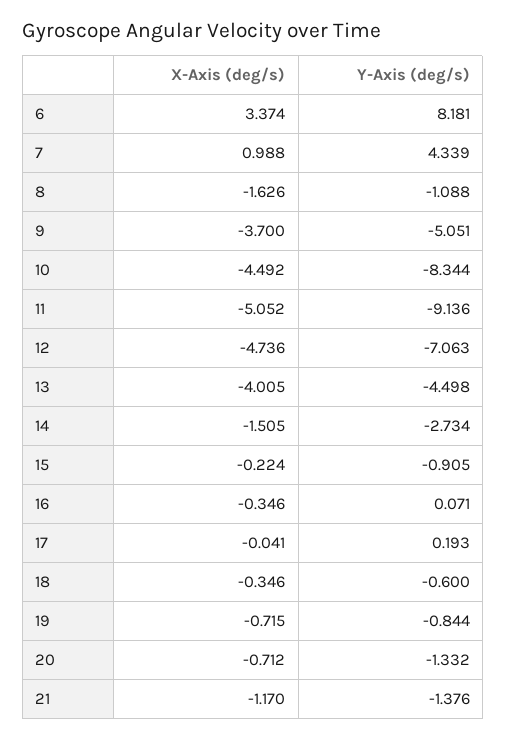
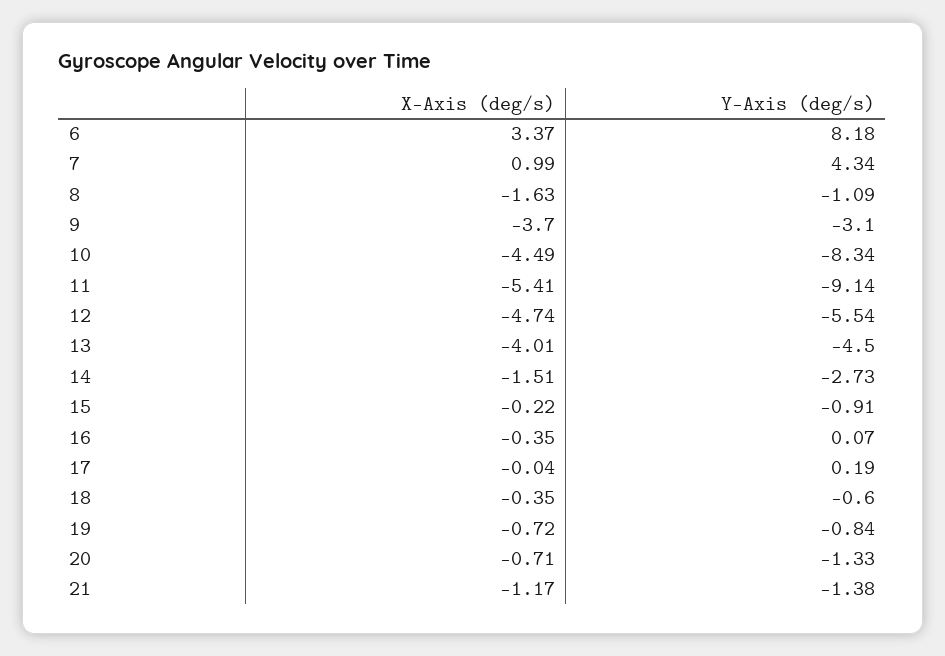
Y-Axis (deg/s), 9: -5.051 -> -3.1
X-Axis (deg/s), 11: -5.052 -> -5.41
Y-Axis (deg/s), 12: -7.063 -> -5.54

